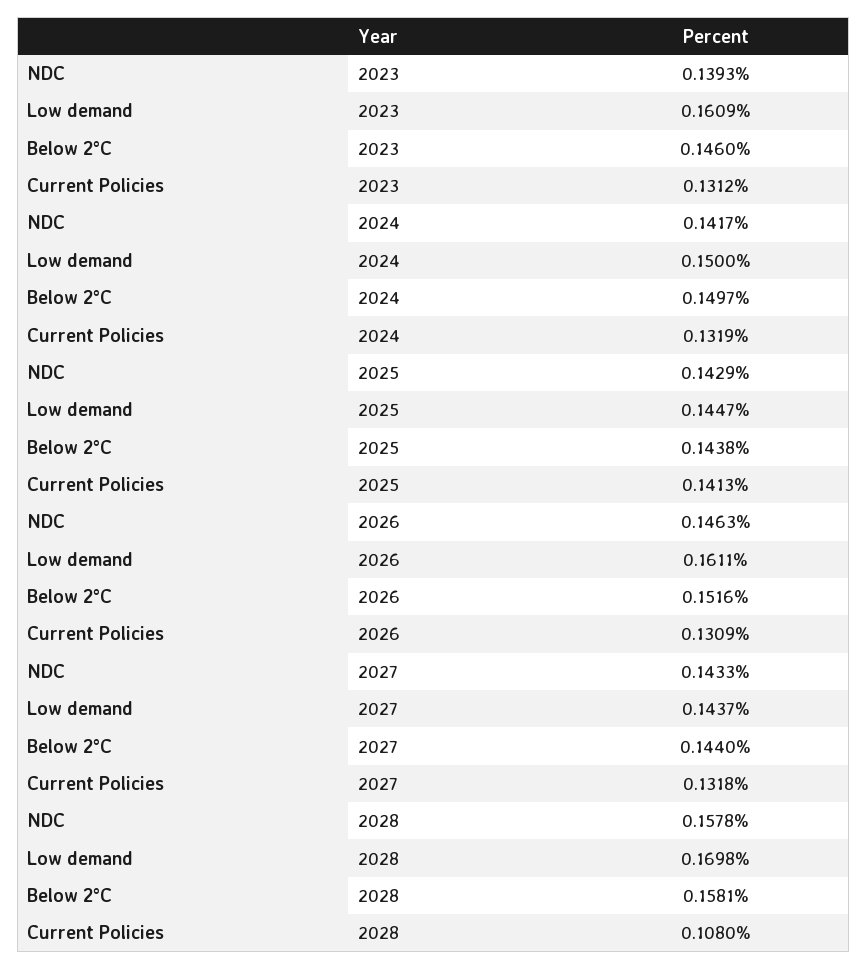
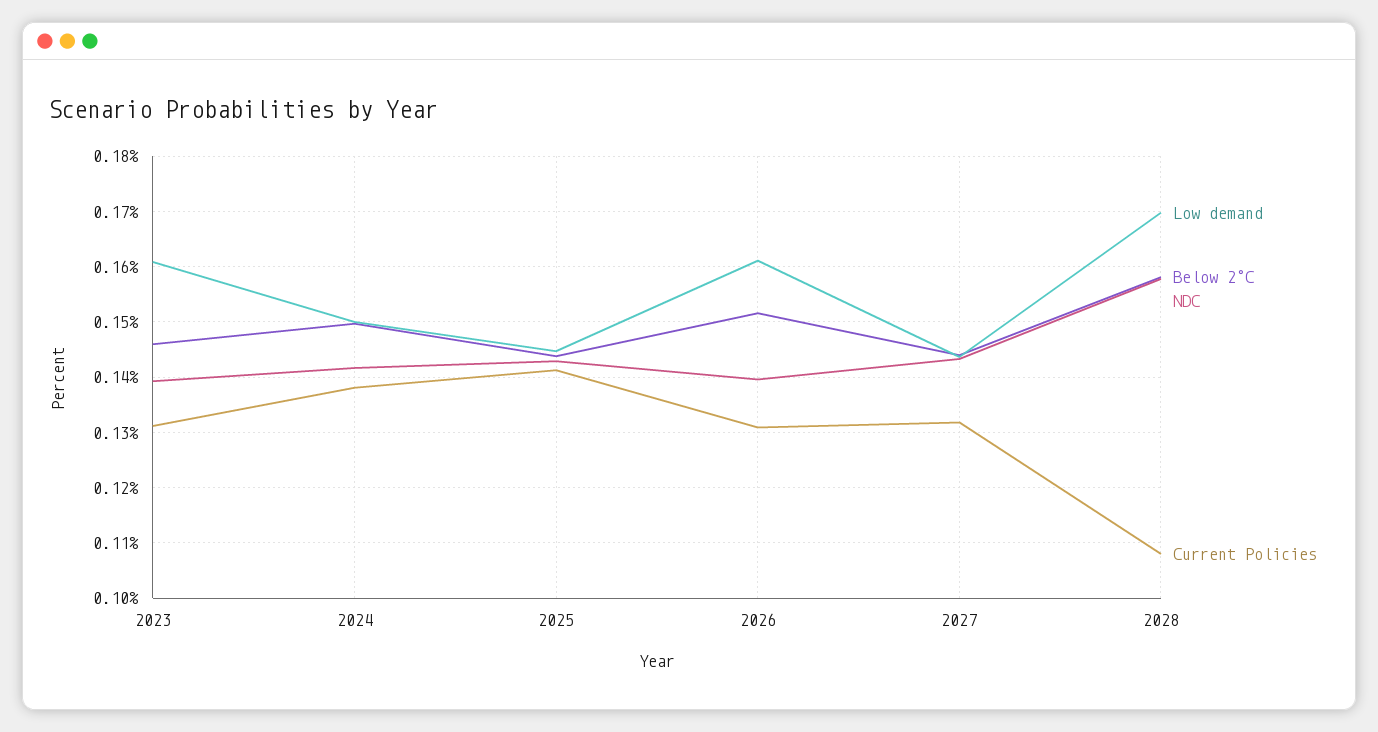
Current Policies, 2024: 0.1319 -> 0.138
NDC, 2026: 0.1463 -> 0.14

